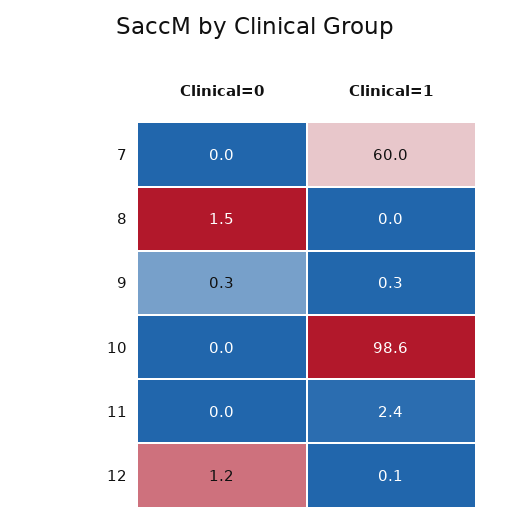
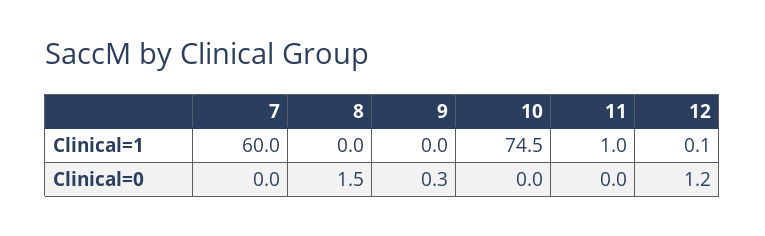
Clinical=1, 9: 0.3 -> 0
Clinical=1, 10: 98.6 -> 74.5
Clinical=1, 11: 2.4 -> 1

